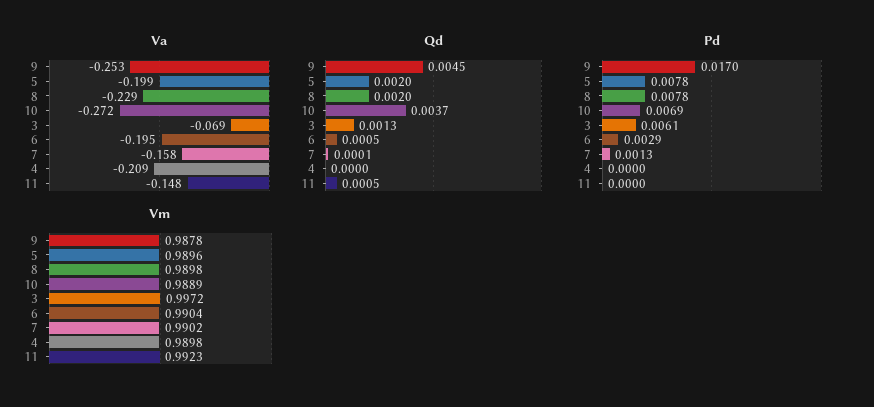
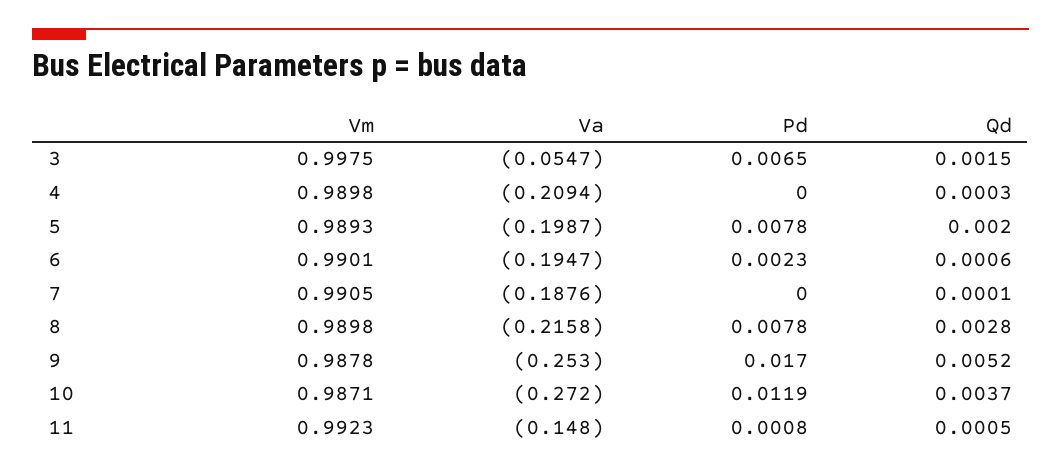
Va, 8: -0.229 -> -0.2158
Va, 3: -0.069 -> -0.0547
Va, 7: -0.158 -> -0.1876
Qd, 9: 0.0045 -> 0.0052
Qd, 8: 0.002 -> 0.0028
Qd, 3: 0.0013 -> 0.0015
Qd, 6: 0.0005 -> 0.0006
Qd, 4: 0 -> 0.0003
Pd, 10: 0.0069 -> 0.0119
Pd, 3: 0.0061 -> 0.0065
Pd, 6: 0.0029 -> 0.0023
Pd, 7: 0.0013 -> 0
Pd, 11: 0 -> 0.0008
Vm, 5: 0.9896 -> 0.9893
Vm, 10: 0.9889 -> 0.9871
Vm, 3: 0.9972 -> 0.9975
Vm, 6: 0.9904 -> 0.9901
Vm, 7: 0.9902 -> 0.9905

